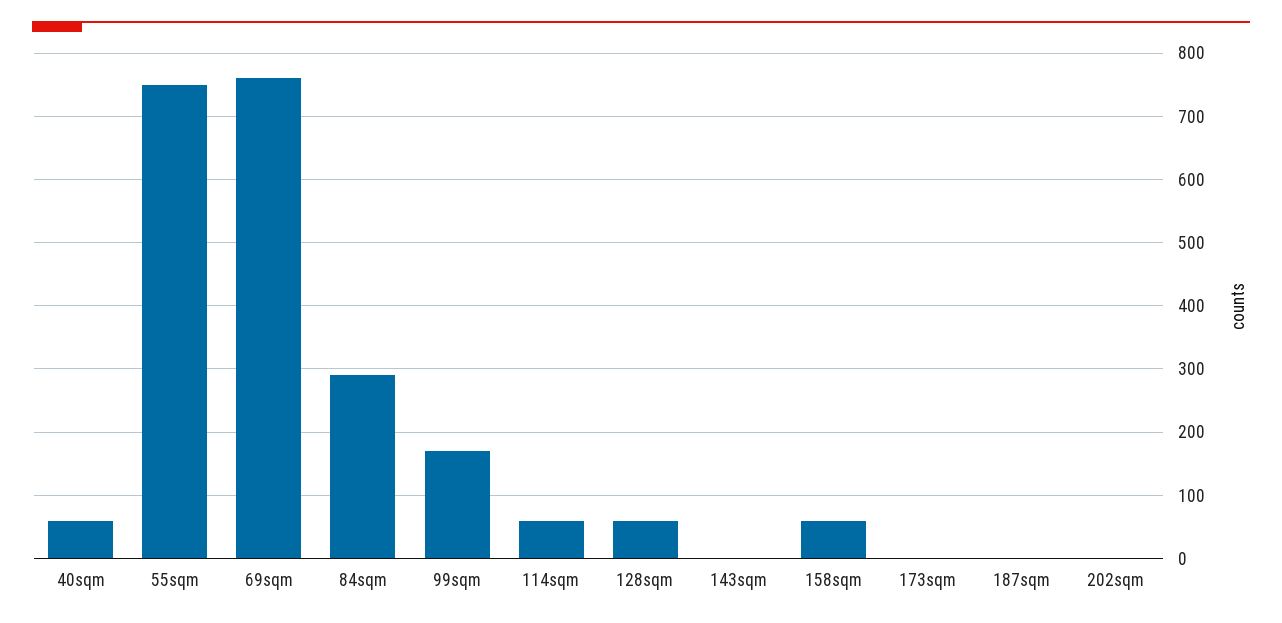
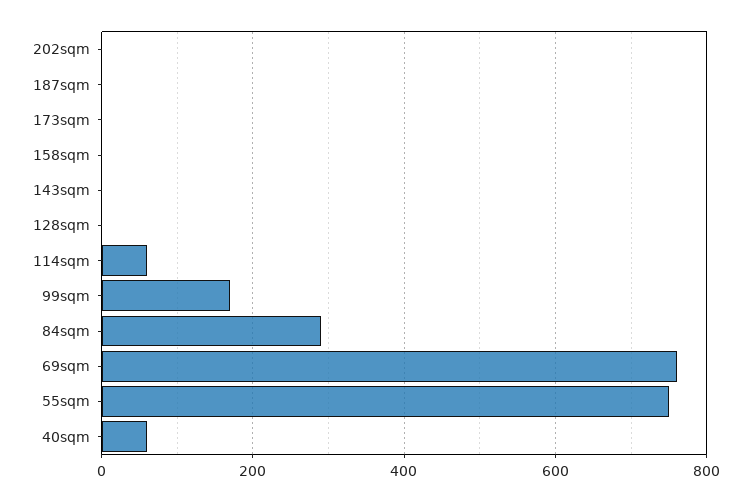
128sqm: 60 -> 0
158sqm: 60 -> 0

